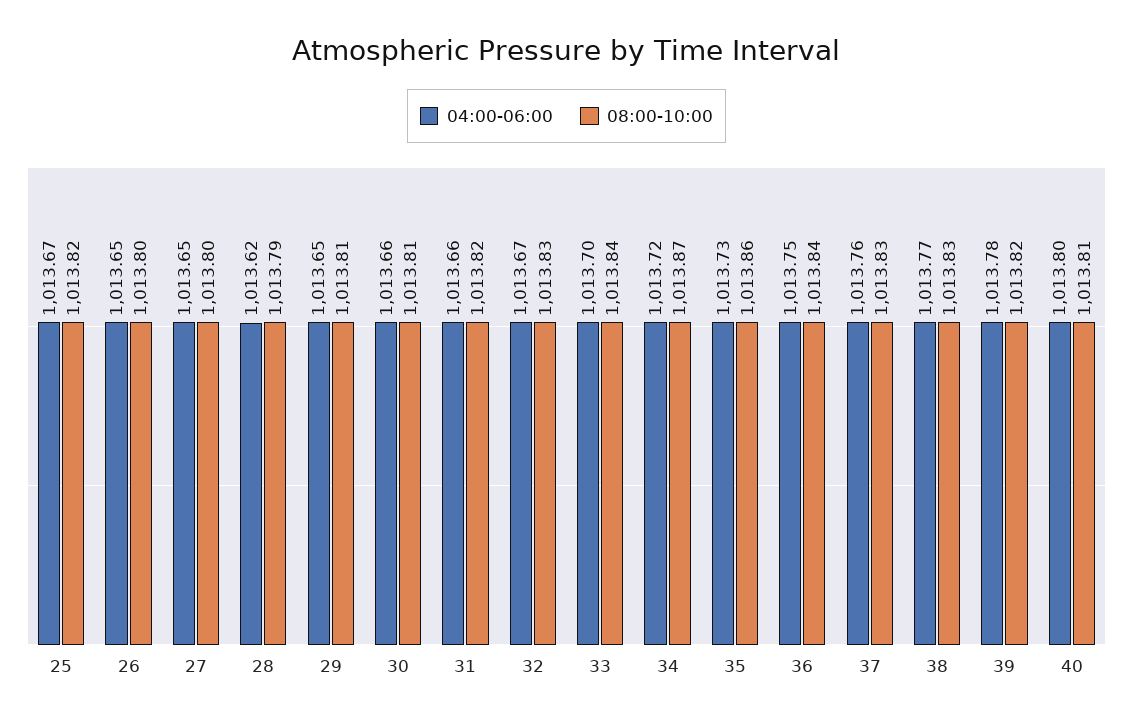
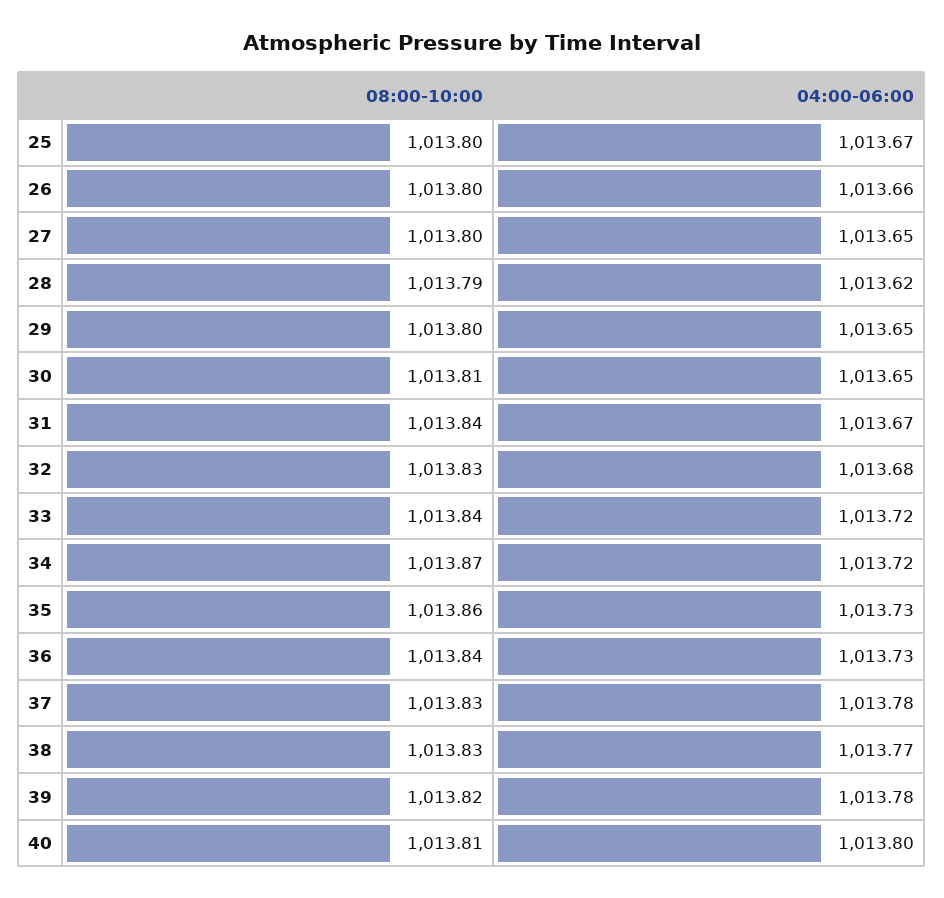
08:00-10:00, 25: 1013.82 -> 1013.8
04:00-06:00, 26: 1013.65 -> 1013.66
08:00-10:00, 29: 1013.81 -> 1013.8
04:00-06:00, 30: 1013.66 -> 1013.65
04:00-06:00, 31: 1013.66 -> 1013.67
08:00-10:00, 31: 1013.82 -> 1013.84
04:00-06:00, 32: 1013.67 -> 1013.68
04:00-06:00, 33: 1013.7 -> 1013.72
04:00-06:00, 36: 1013.75 -> 1013.73
04:00-06:00, 37: 1013.76 -> 1013.78

